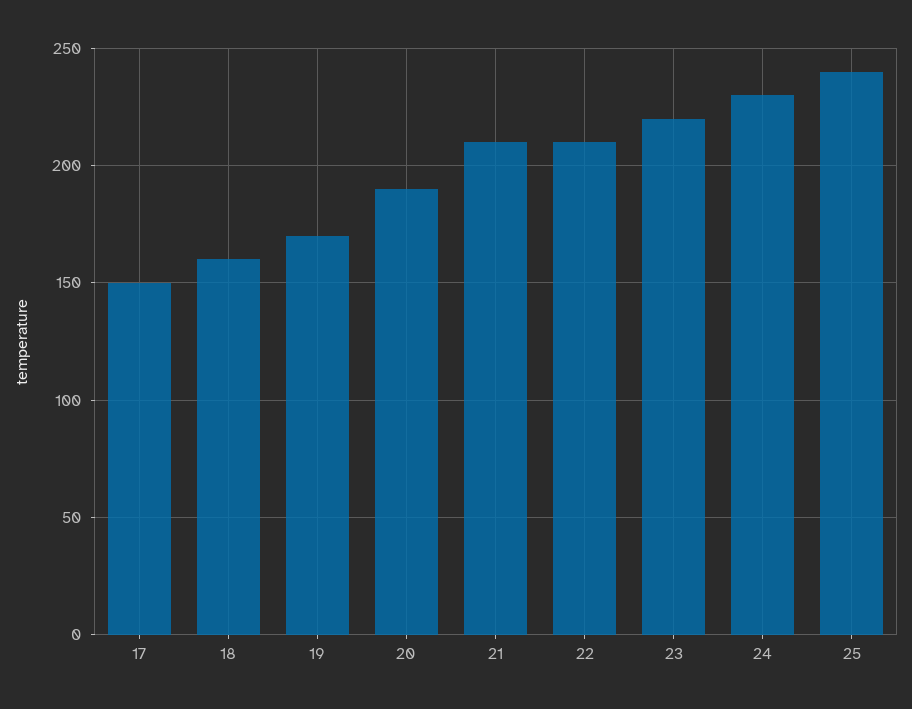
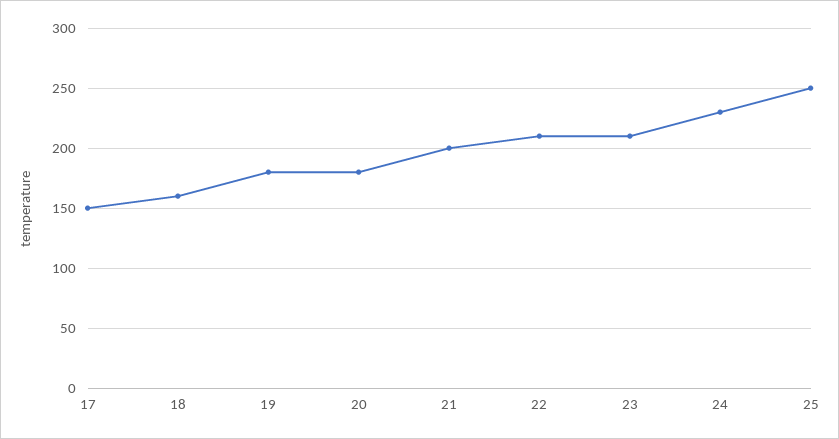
19: 170 -> 180
20: 190 -> 180
21: 210 -> 200
23: 220 -> 210
25: 240 -> 250

